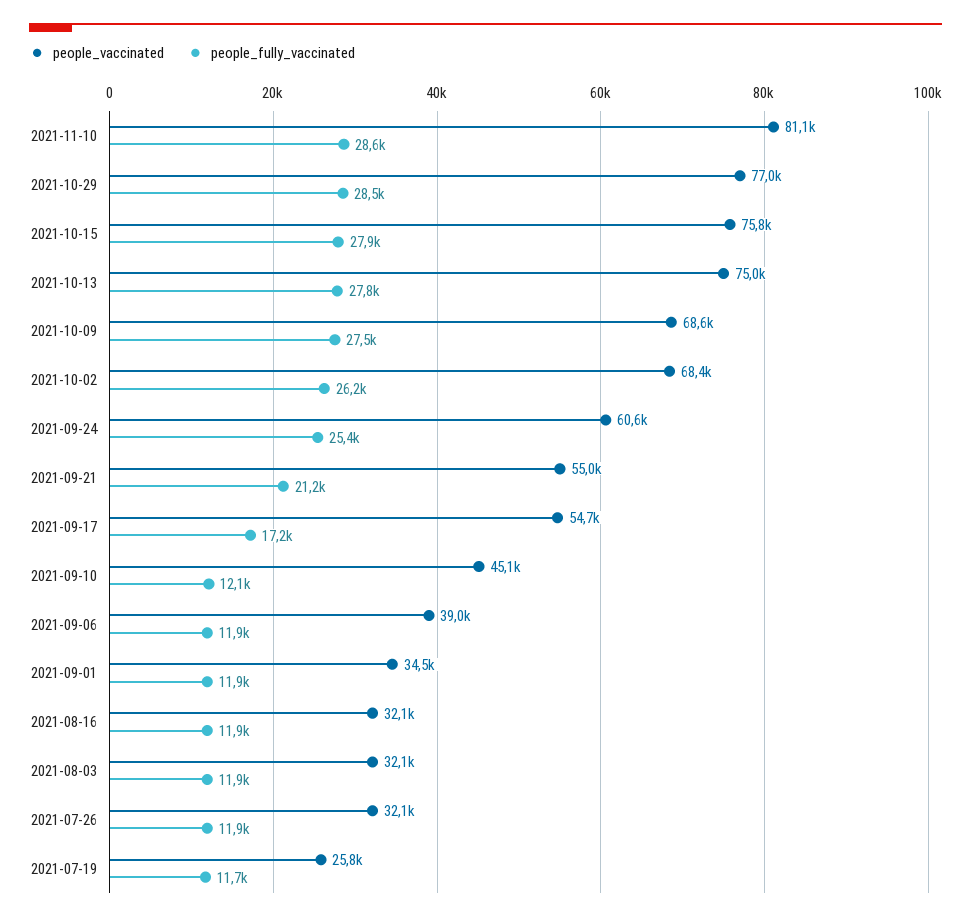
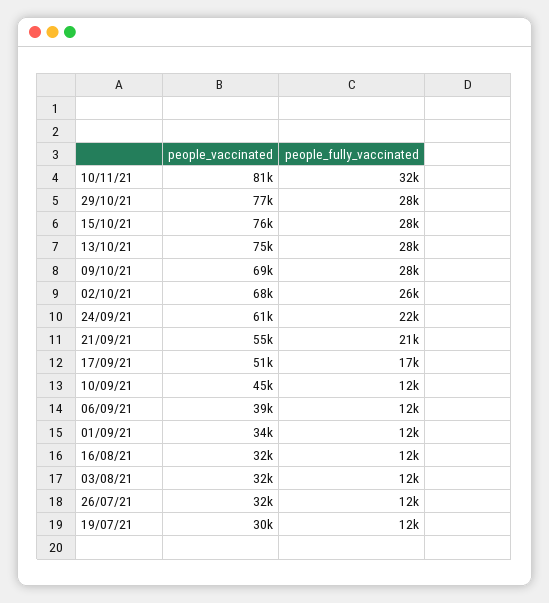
people_fully_vaccinated, 2021-11-10: 28600 -> 32000
people_fully_vaccinated, 2021-09-24: 25400 -> 22000
people_vaccinated, 2021-09-17: 54700 -> 51000
people_vaccinated, 2021-07-19: 25800 -> 30000

